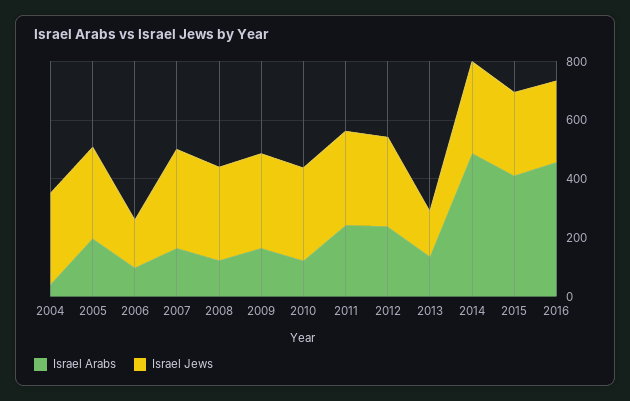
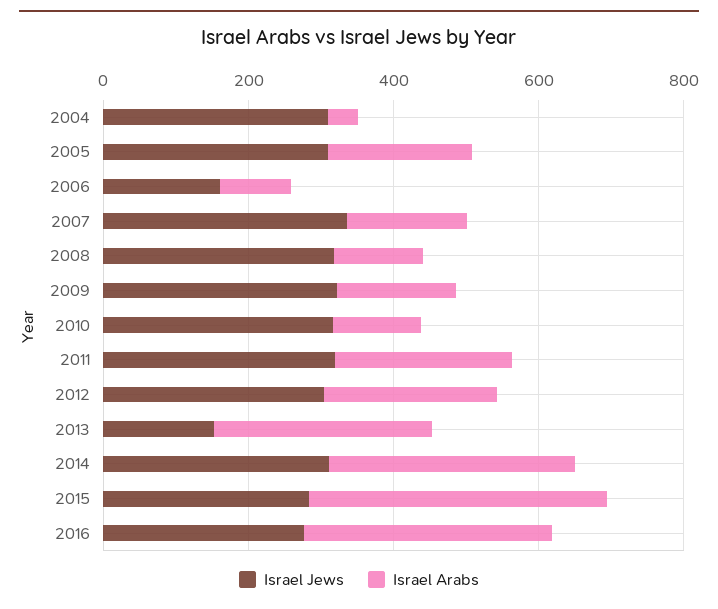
Israel Arabs, 2013: 150 -> 300
Israel Arabs, 2014: 500 -> 350
Israel Arabs, 2016: 450 -> 350

